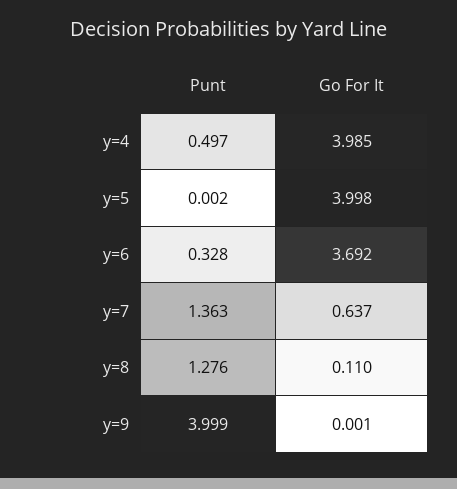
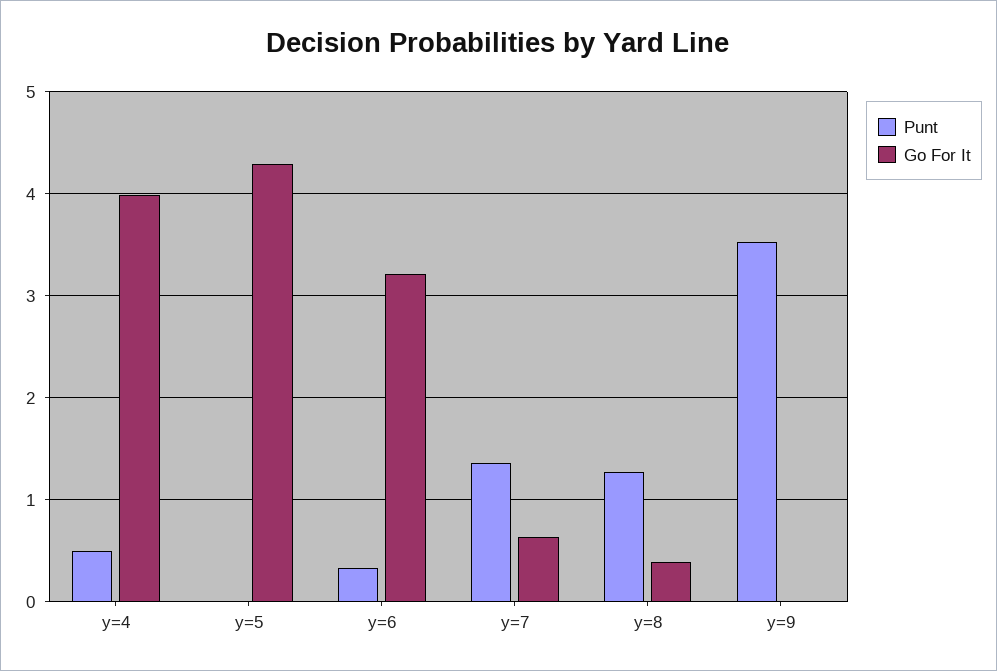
Go For It, y=5: 3.998 -> 4.3
Go For It, y=6: 3.692 -> 3.2
Go For It, y=8: 0.11 -> 0.4
Punt, y=9: 3.999 -> 3.5

